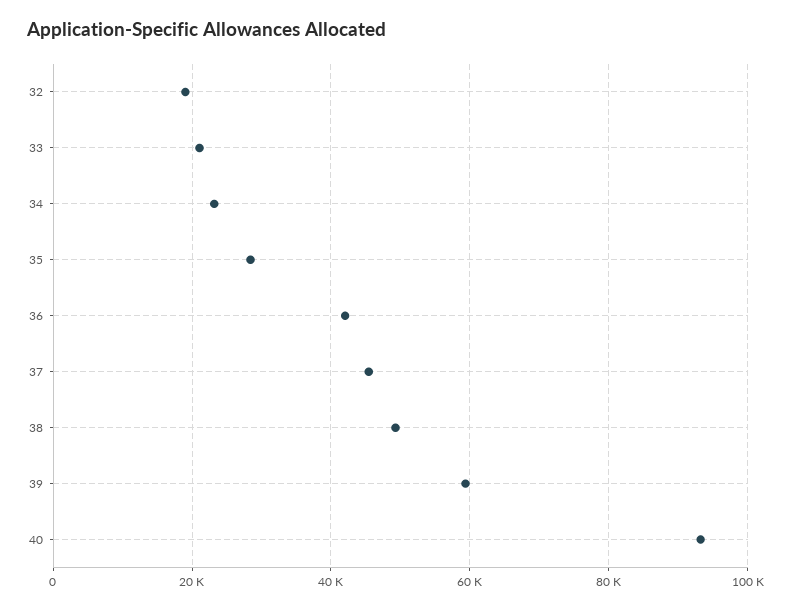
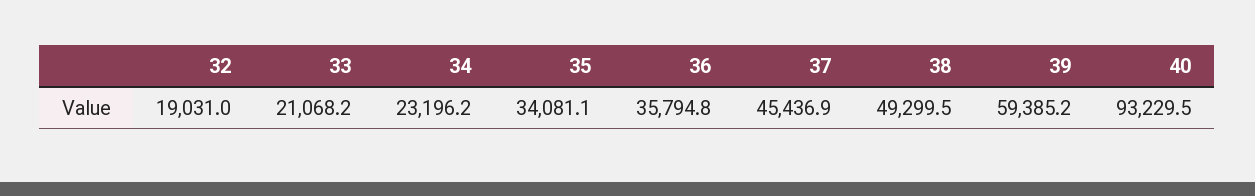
35: 28000 -> 34081.1
36: 42000 -> 35794.8

